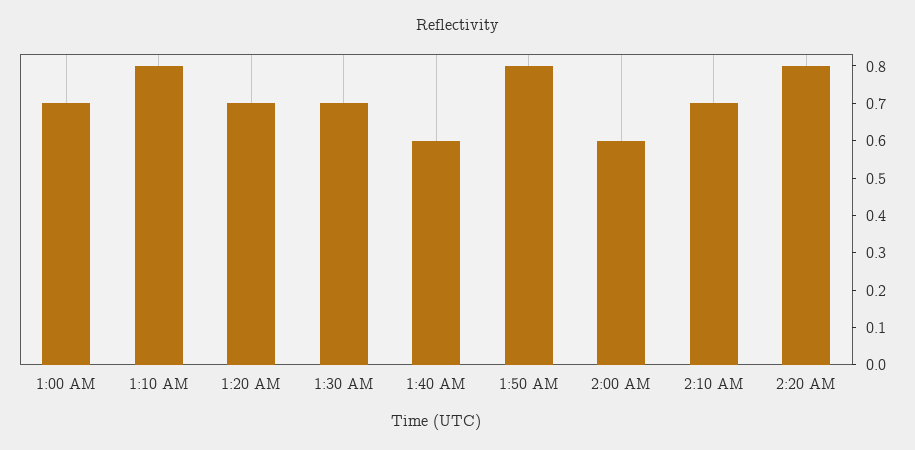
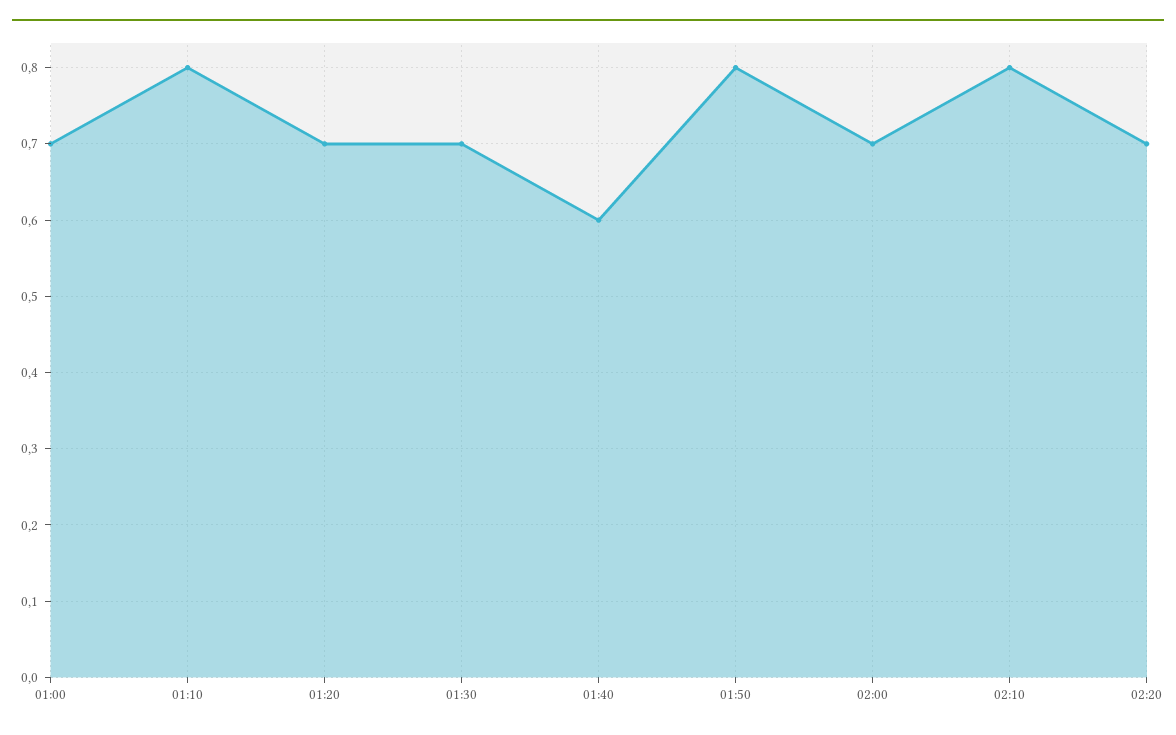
2:00 AM: 0.6 -> 0.7
2:10 AM: 0.7 -> 0.8
2:20 AM: 0.8 -> 0.7

